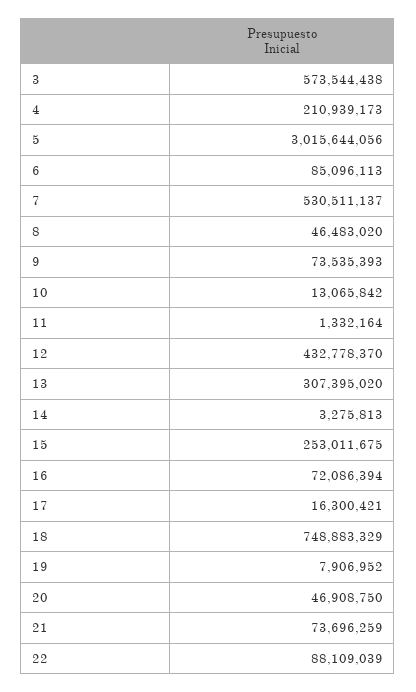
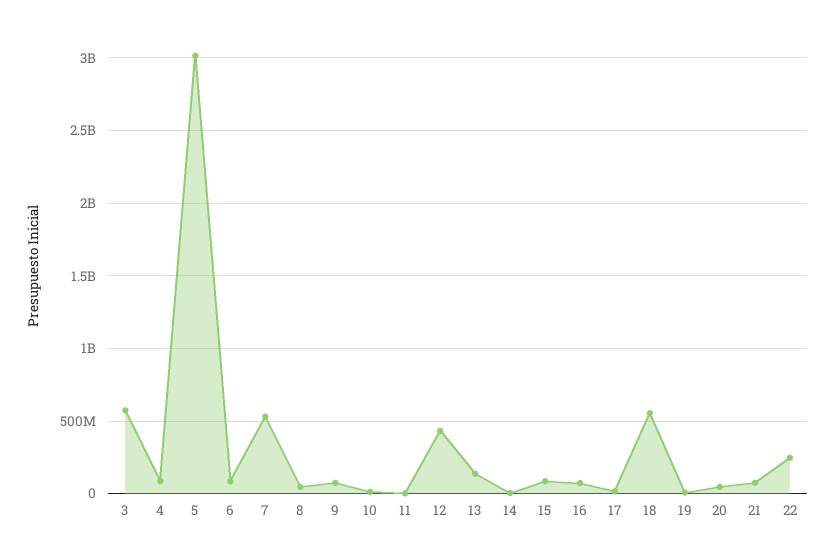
4: 210939173 -> 100000000
13: 307395020 -> 150000000
15: 253011675 -> 100000000
18: 748883329 -> 550000000
22: 88109039 -> 250000000

